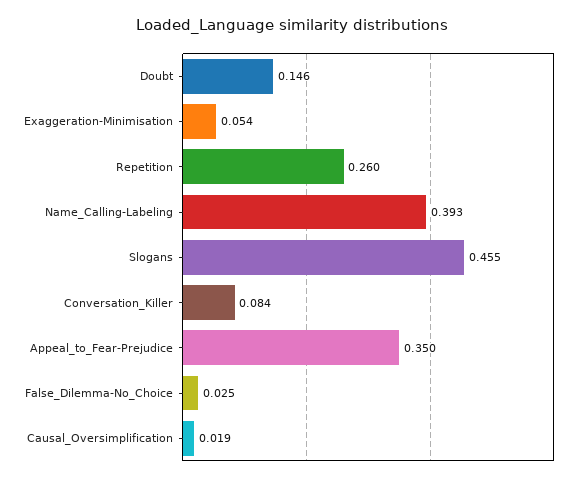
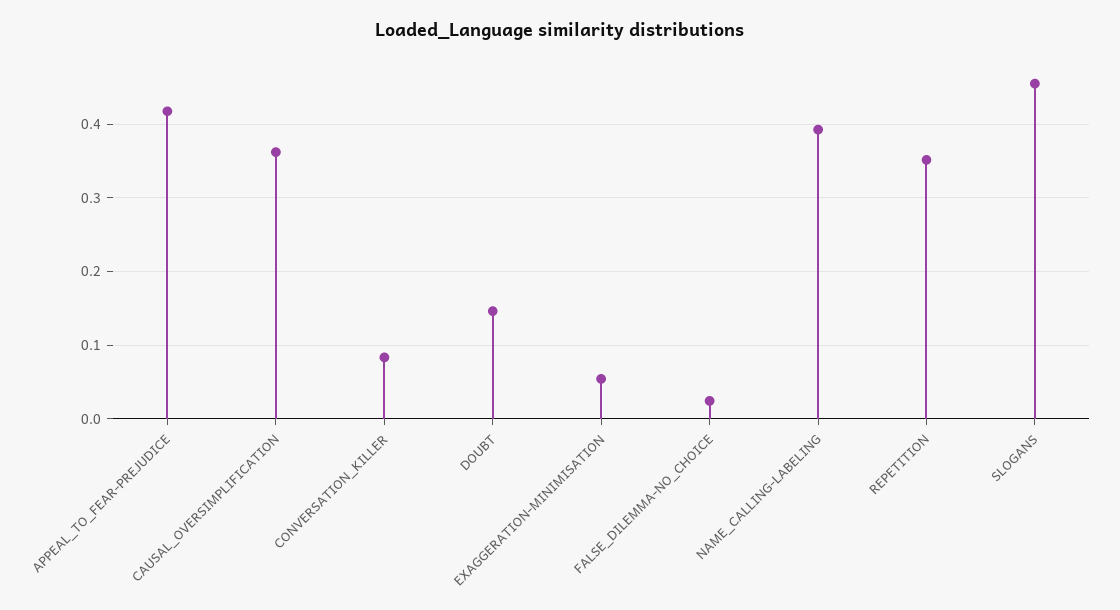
Repetition: 0.26 -> 0.35
Appeal_to_Fear-Prejudice: 0.35 -> 0.42
Causal_Oversimplification: 0.019 -> 0.36

